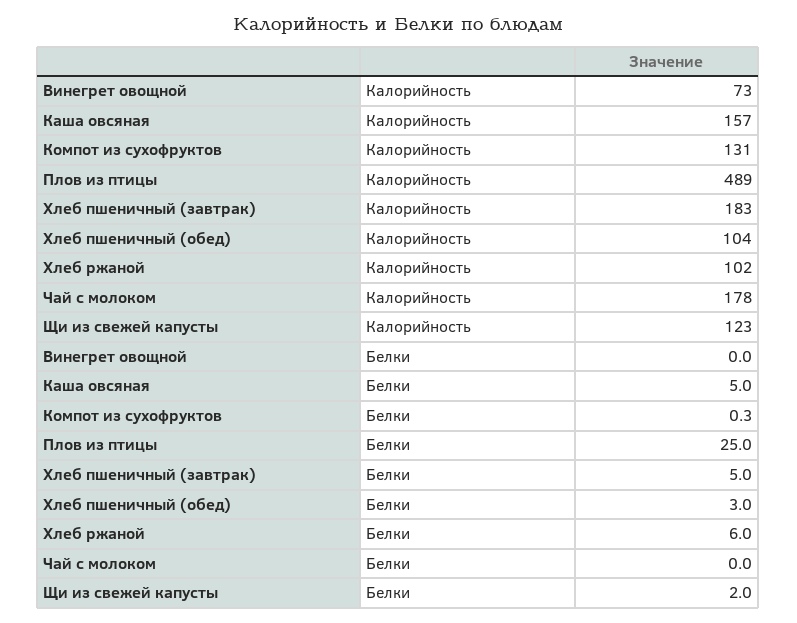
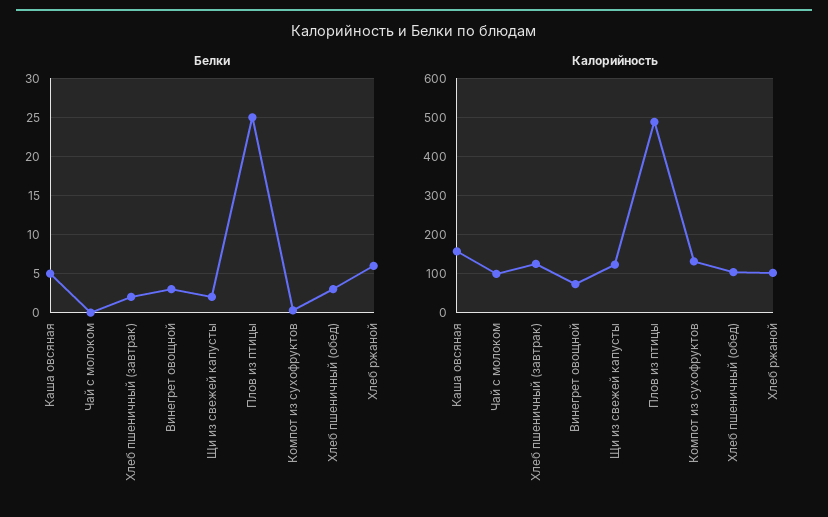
Калорийность, Хлеб пшеничный (завтрак): 183 -> 120
Калорийность, Чай с молоком: 178 -> 100
Белки, Винегрет овощной: 0 -> 3
Белки, Хлеб пшеничный (завтрак): 5 -> 2

